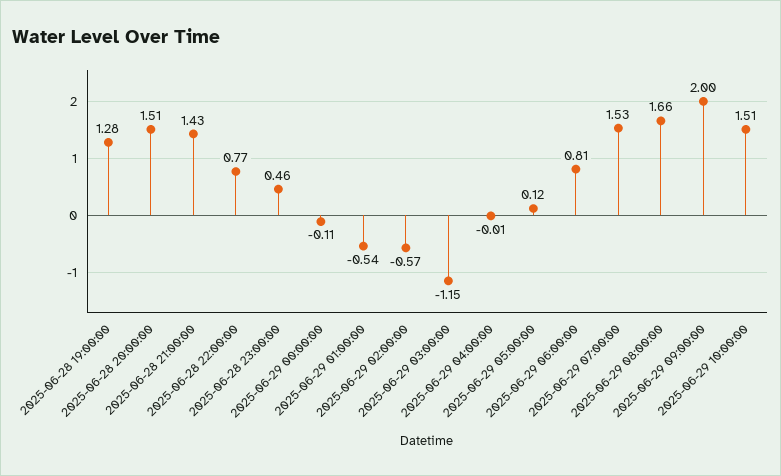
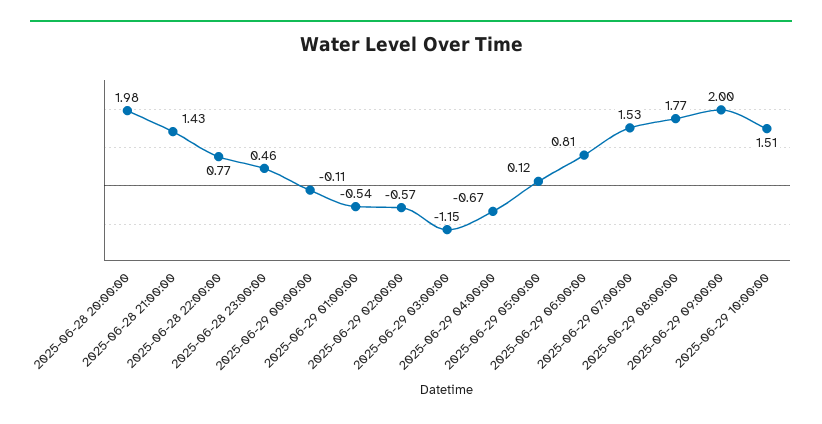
2025-06-28 19:00:00: 1.28 -> none
2025-06-28 20:00:00: 1.51 -> 1.98
2025-06-29 04:00:00: -0.01 -> -0.67
2025-06-29 08:00:00: 1.66 -> 1.77

